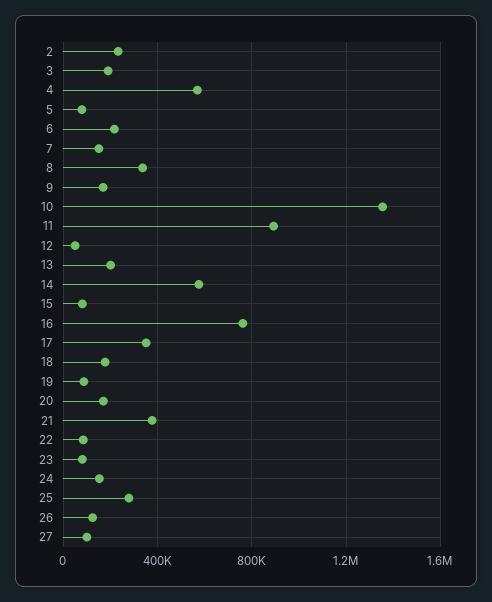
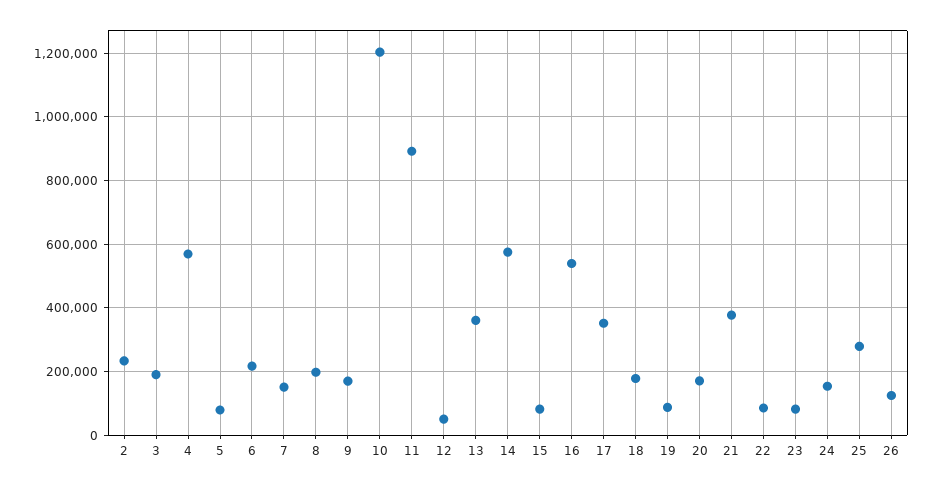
8: 350000 -> 200000
10: 1350000 -> 1200000
13: 200000 -> 360000
16: 750000 -> 540000
27: 100000 -> none

